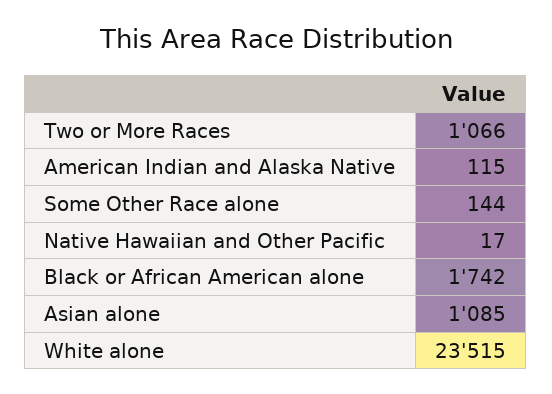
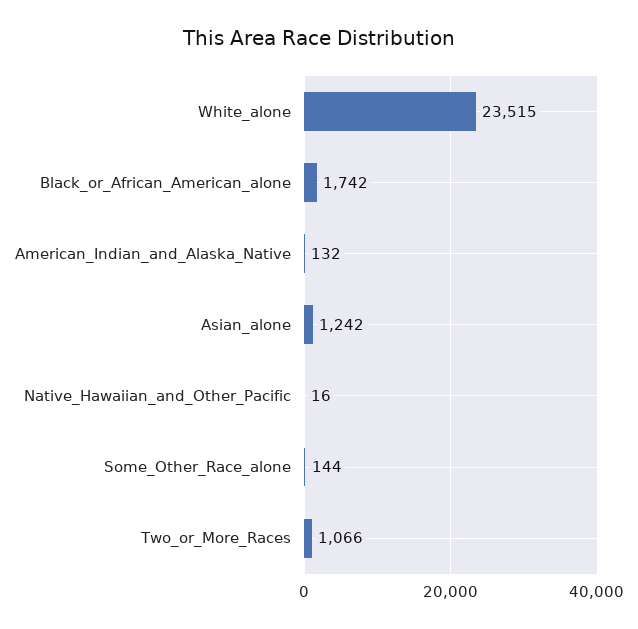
American Indian and Alaska Native: 115 -> 132
Native Hawaiian and Other Pacific: 17 -> 16
Asian alone: 1085 -> 1242

